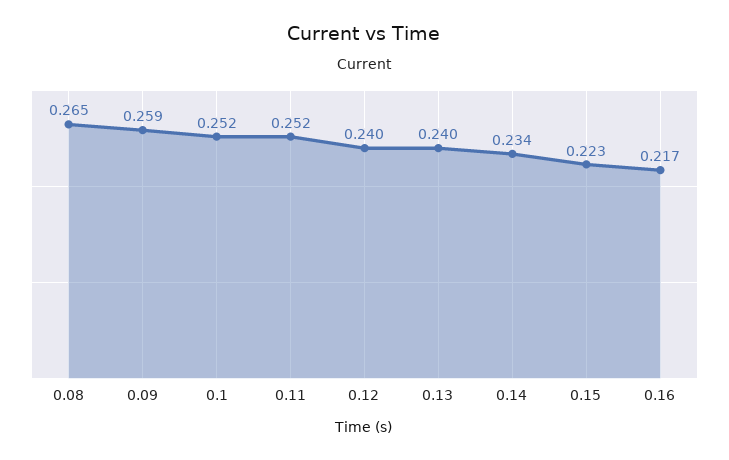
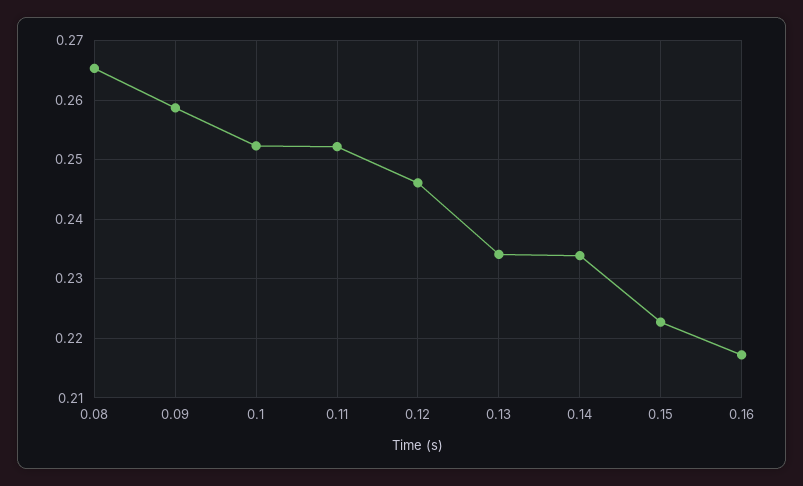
0.12: 0.24 -> 0.246
0.13: 0.24 -> 0.234

